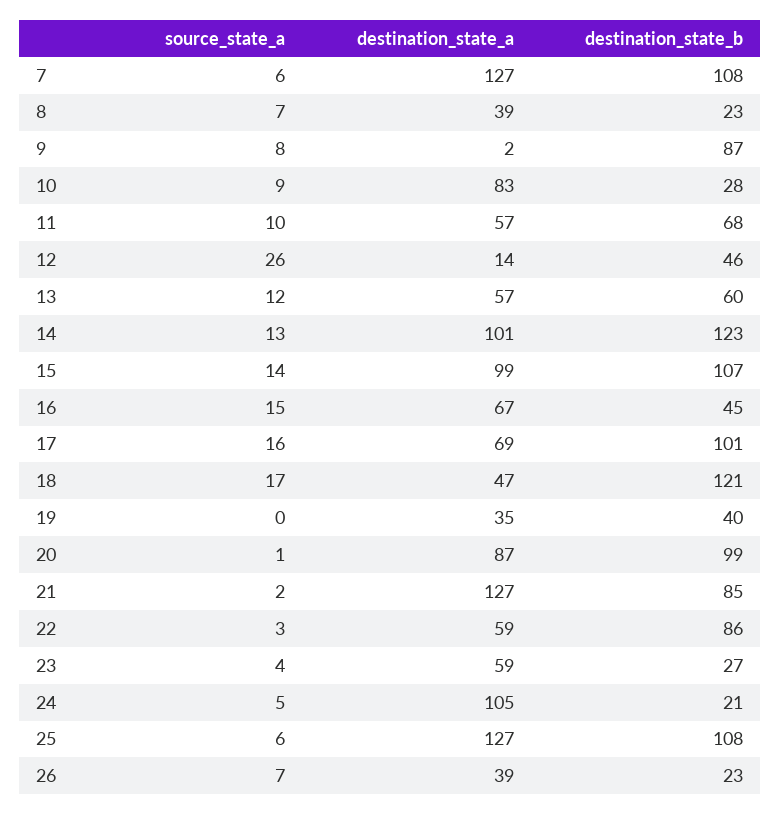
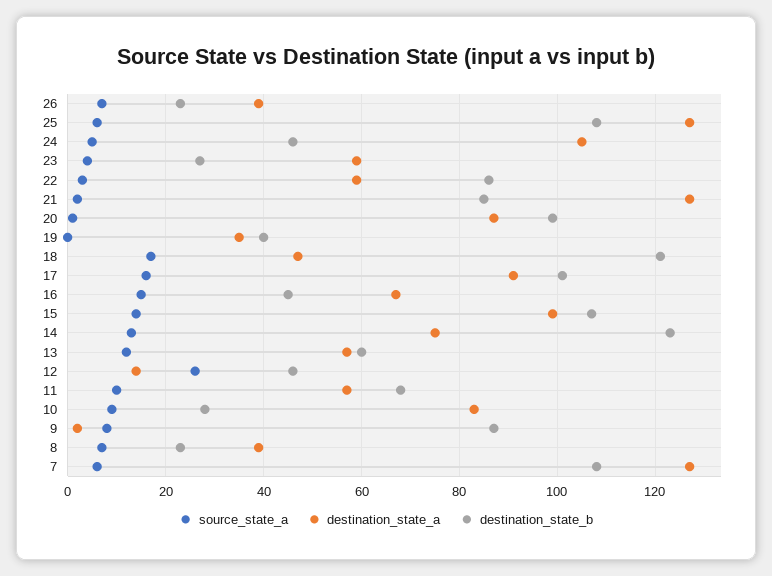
destination_state_a, 14: 101 -> 75
destination_state_a, 17: 69 -> 90
destination_state_b, 24: 21 -> 45

